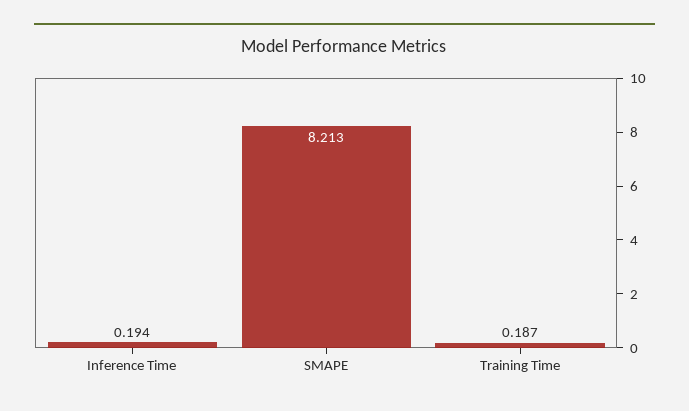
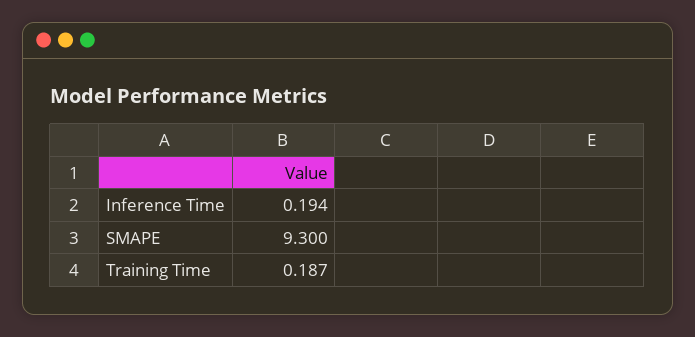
SMAPE: 8.213 -> 9.3

